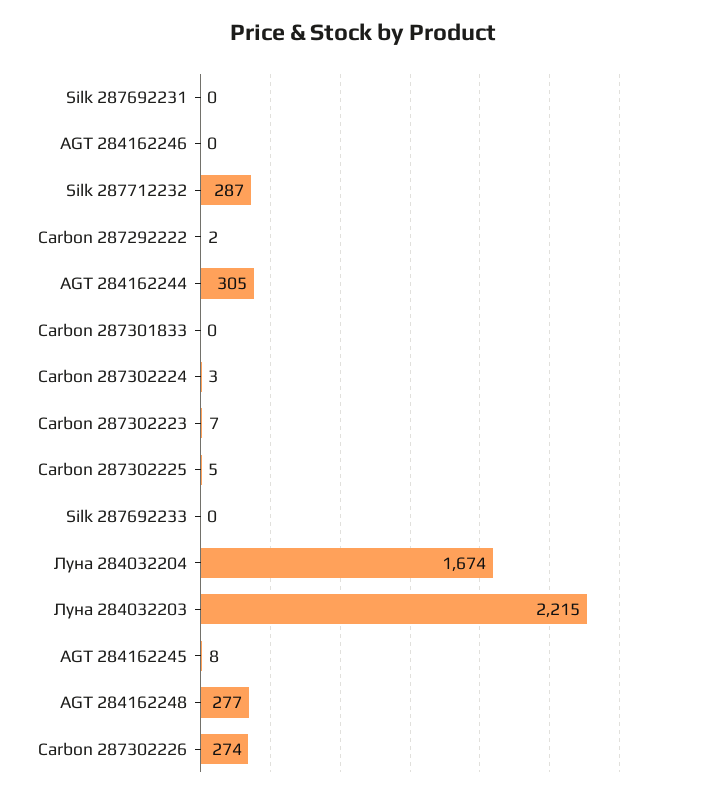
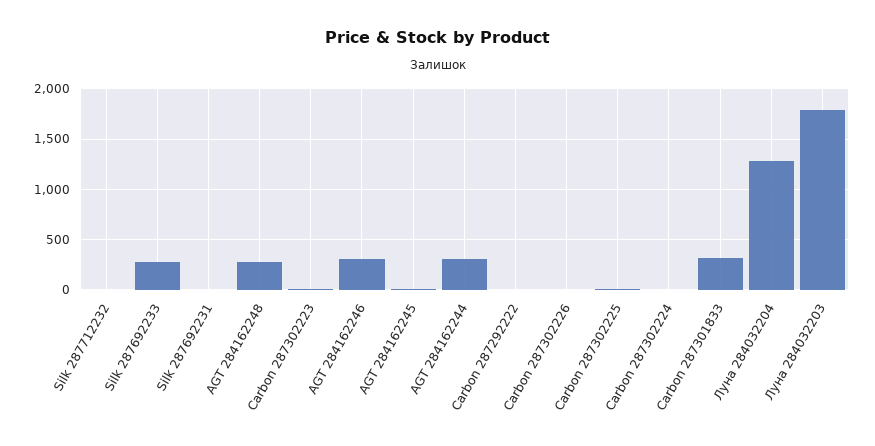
AGT 284162246: 0 -> 300
Silk 287712232: 287 -> 0
Carbon 287301833: 0 -> 300
Silk 287692233: 0 -> 300
Луна 284032204: 1674 -> 1300
Луна 284032203: 2215 -> 1800
Carbon 287302226: 274 -> 0

